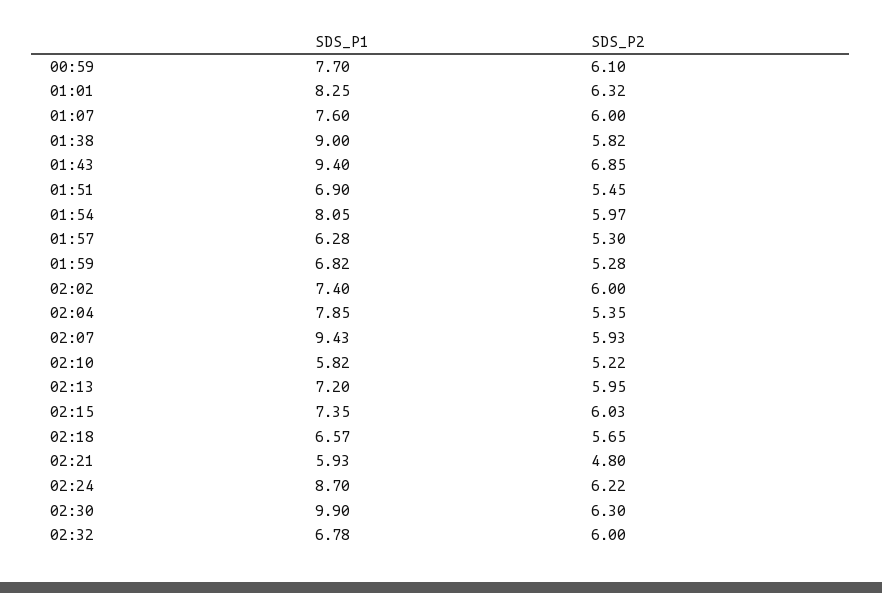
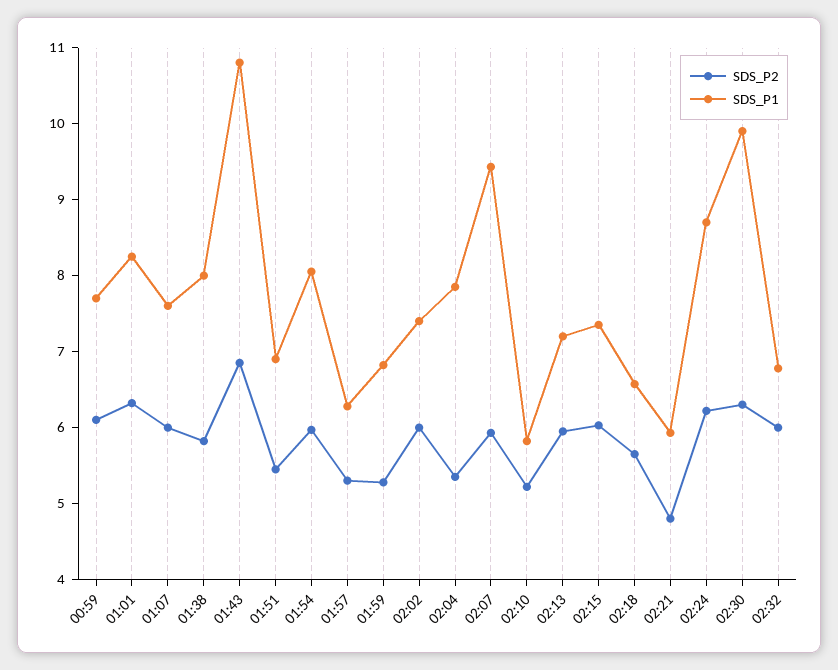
SDS_P1, 01:38: 9 -> 8
SDS_P1, 01:43: 9.4 -> 10.8

